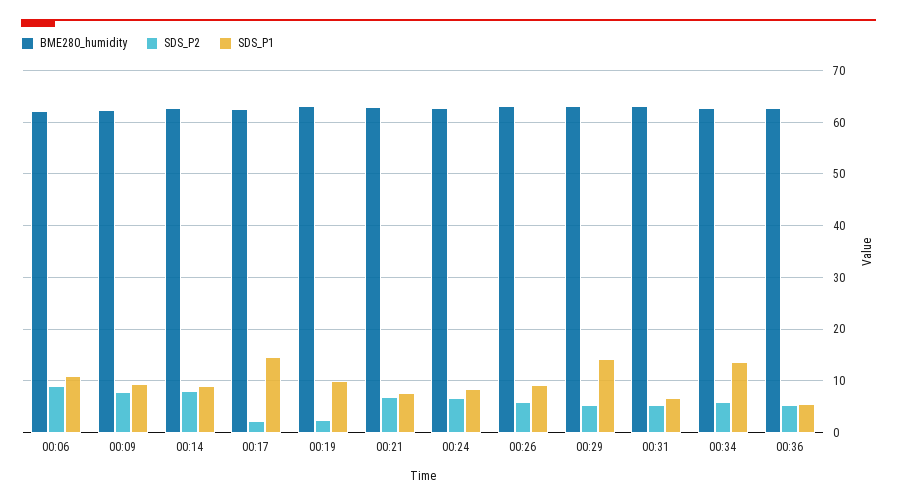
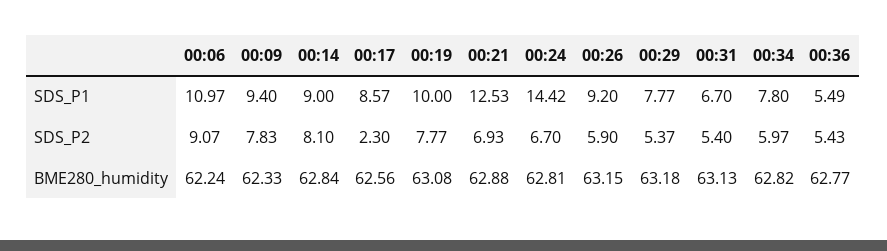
SDS_P1, 00:17: 14 -> 8.57
SDS_P2, 00:19: 2 -> 7.77
SDS_P1, 00:21: 8 -> 12.53
SDS_P1, 00:24: 8 -> 14.42
SDS_P1, 00:29: 14 -> 7.77
SDS_P1, 00:34: 14 -> 7.8

